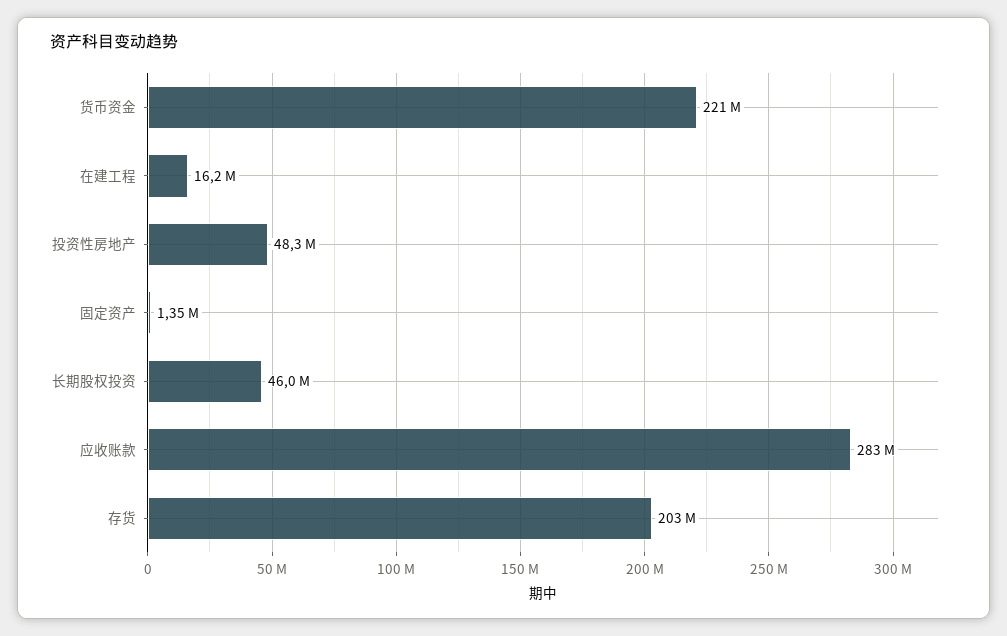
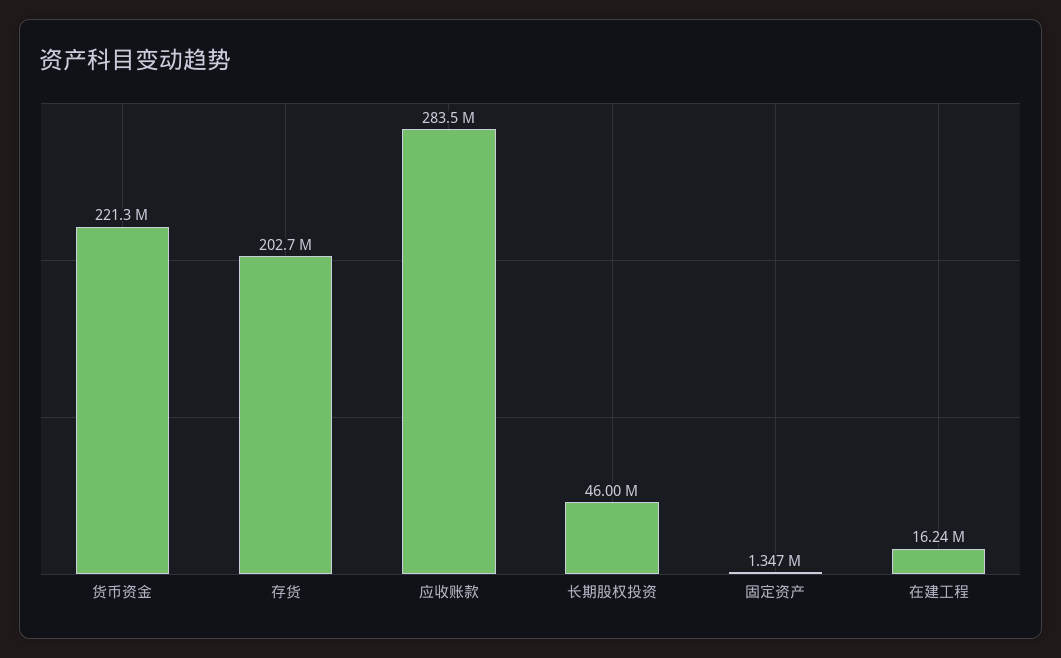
投资性房地产: 48300000 -> none

